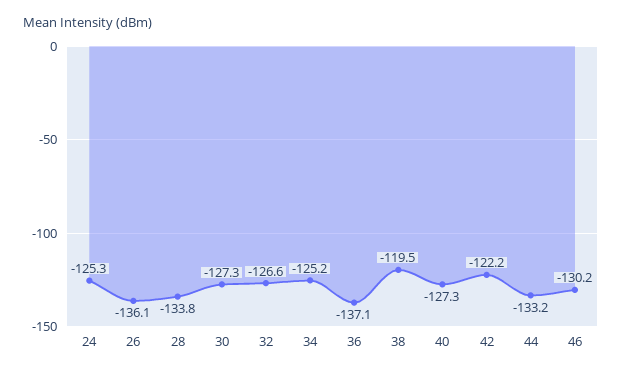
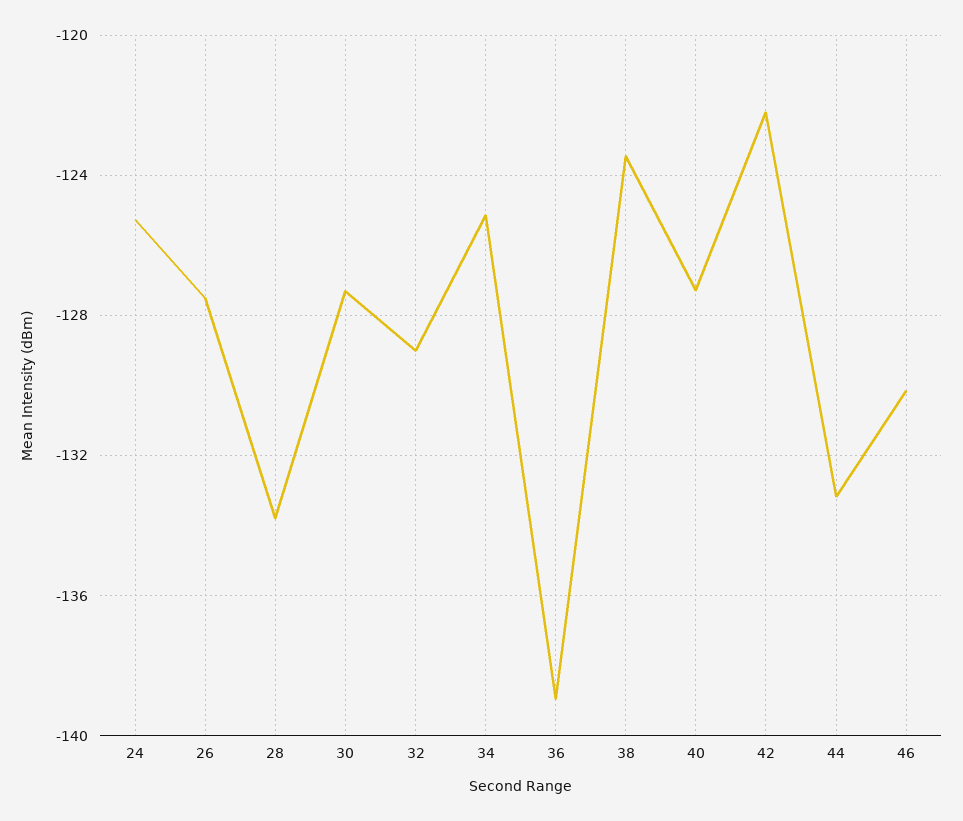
26: -136.1 -> -127.5
32: -126.6 -> -129
36: -137.1 -> -139
38: -119.5 -> -123.5

